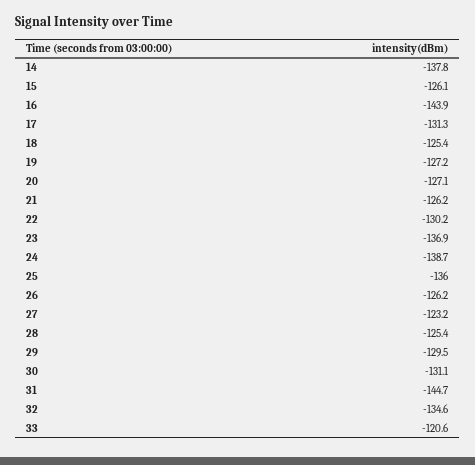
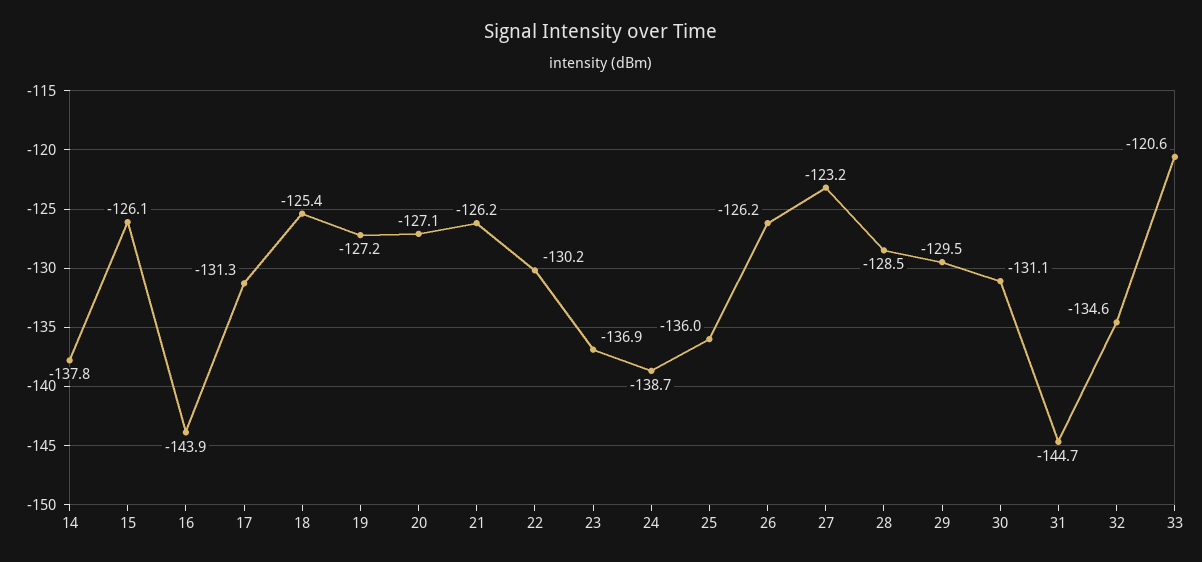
28: -125.4 -> -128.5

